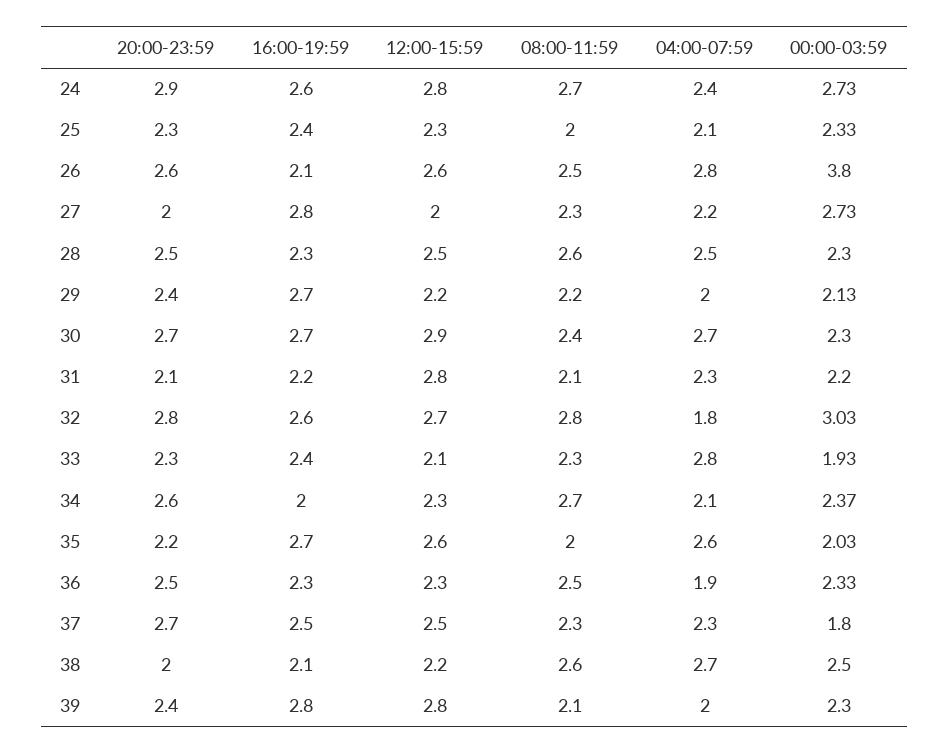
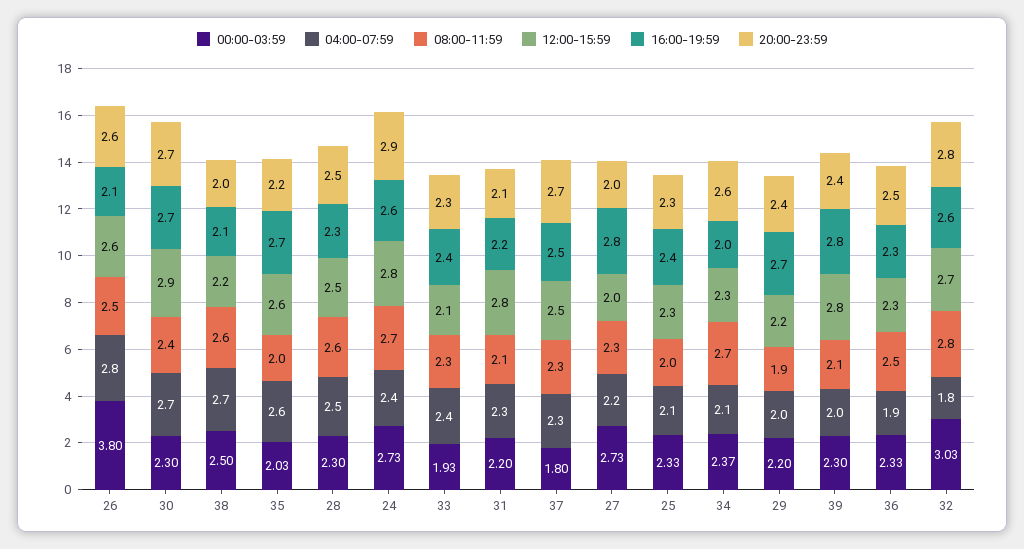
08:00-11:59, 29: 2.2 -> 1.9
00:00-03:59, 29: 2.13 -> 2.2
04:00-07:59, 33: 2.8 -> 2.4

